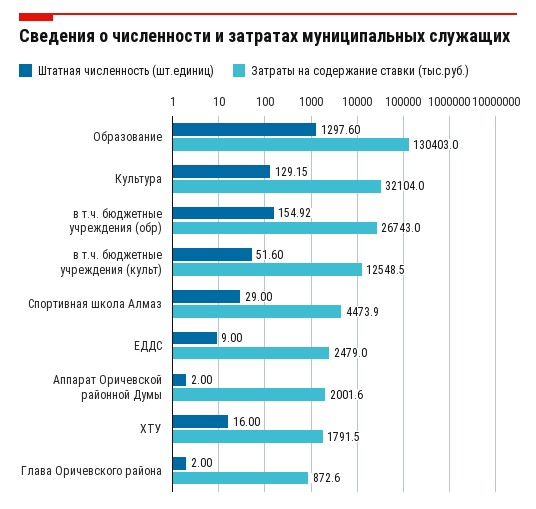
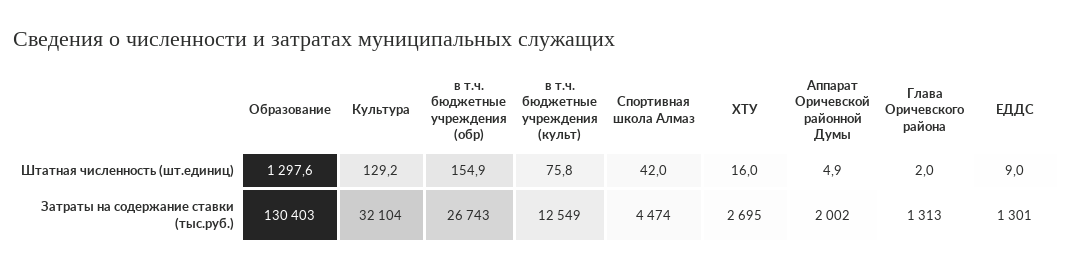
Штатная численность (шт.единиц), в т.ч. бюджетные учреждения (культ): 51.6 -> 75.8
Штатная численность (шт.единиц), Спортивная школа Алмаз: 29 -> 42
Затраты на содержание ставки (тыс.руб.), ЕДДС: 2479 -> 1301
Штатная численность (шт.единиц), Аппарат Оричевской районной Думы: 2 -> 4.9
Затраты на содержание ставки (тыс.руб.), ХТУ: 1791.5 -> 2695
Затраты на содержание ставки (тыс.руб.), Глава Оричевского района: 872.6 -> 1313

